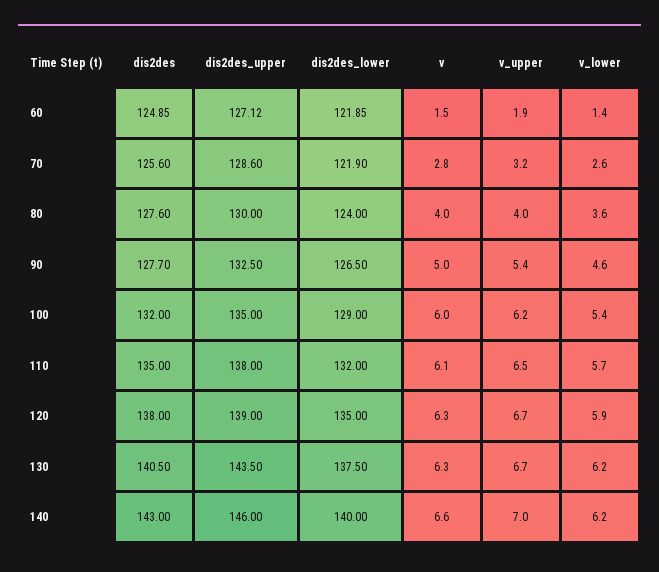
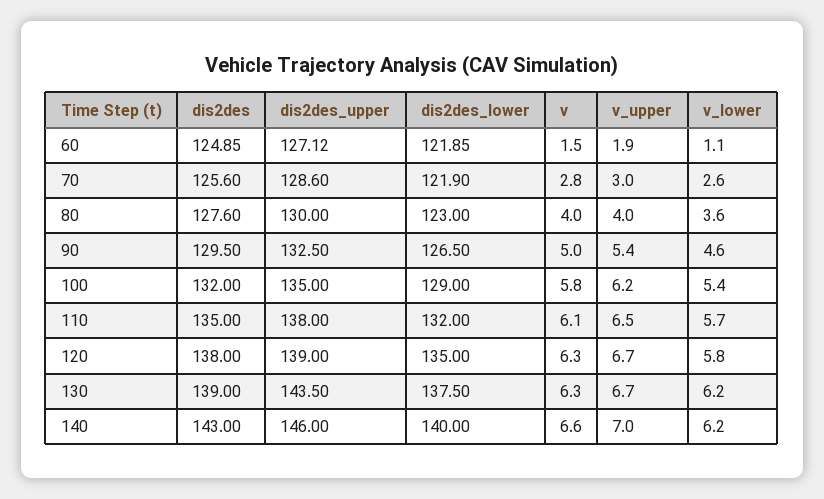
v_lower, 60: 1.4 -> 1.1
v_upper, 70: 3.2 -> 3
dis2des_lower, 80: 124 -> 123
dis2des, 90: 127.7 -> 129.5
v, 100: 6 -> 5.8
v_lower, 120: 5.9 -> 5.8
dis2des, 130: 140.5 -> 139

